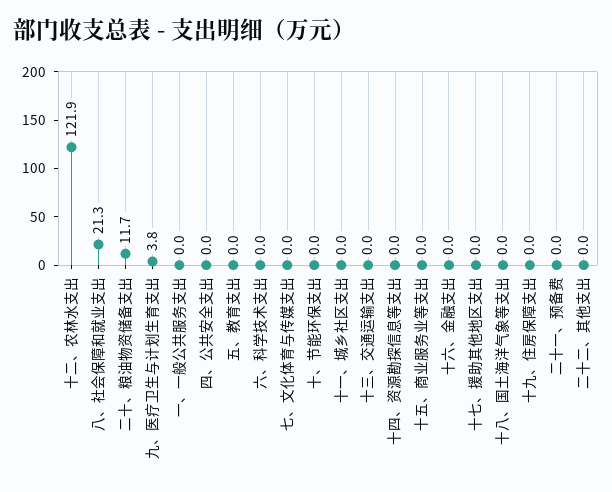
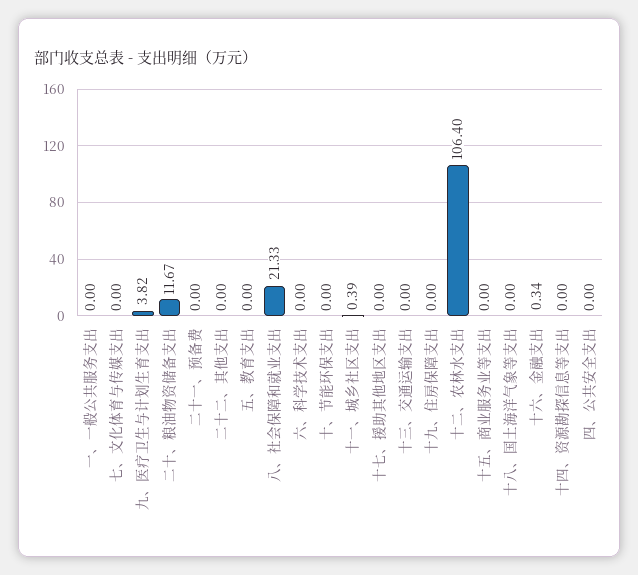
十二、农林水支出: 121.9 -> 106.4
十一、城乡社区支出: 0 -> 0.39
十六、金融支出: 0 -> 0.34

